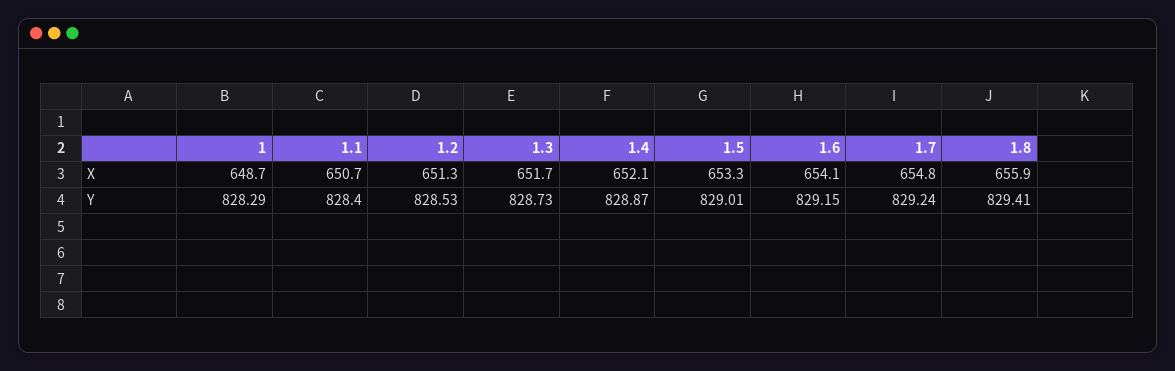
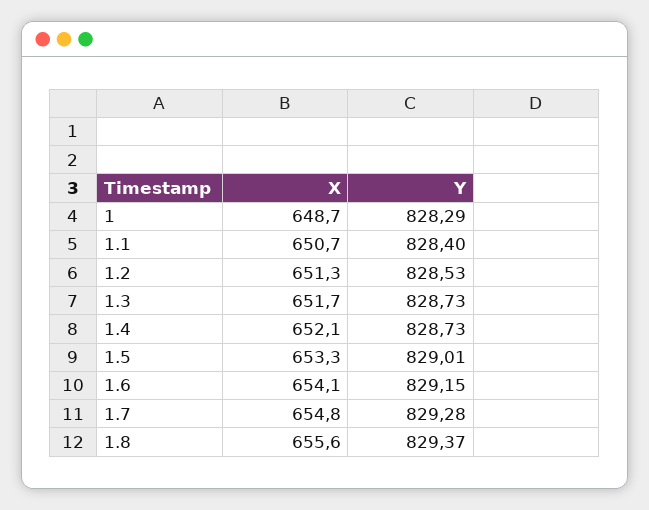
1.8, X: 655.9 -> 655.6
1.4, Y: 828.87 -> 828.73
1.7, Y: 829.24 -> 829.28
1.8, Y: 829.41 -> 829.37

